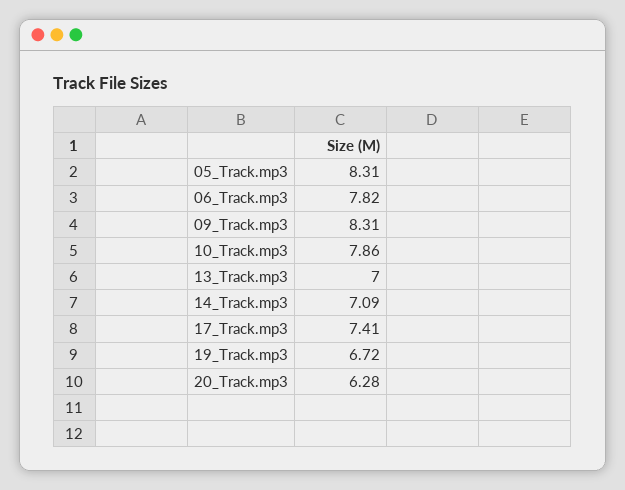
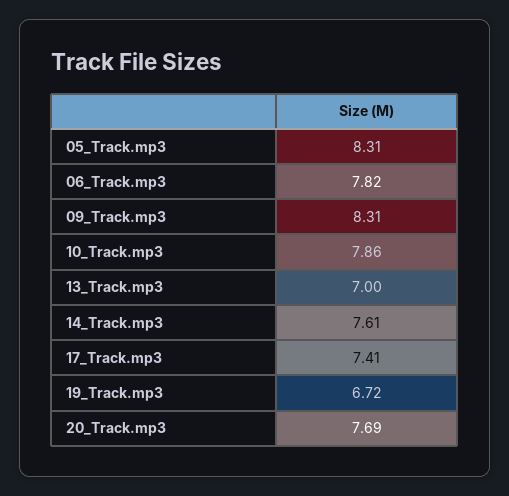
14_Track.mp3: 7.09 -> 7.61
20_Track.mp3: 6.28 -> 7.69

